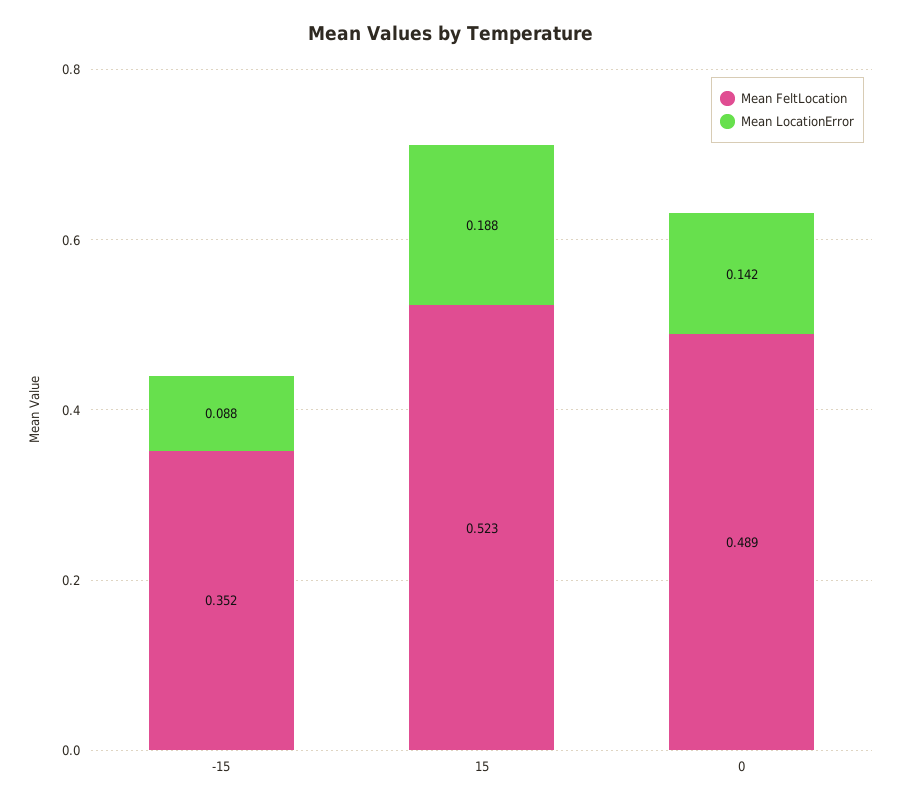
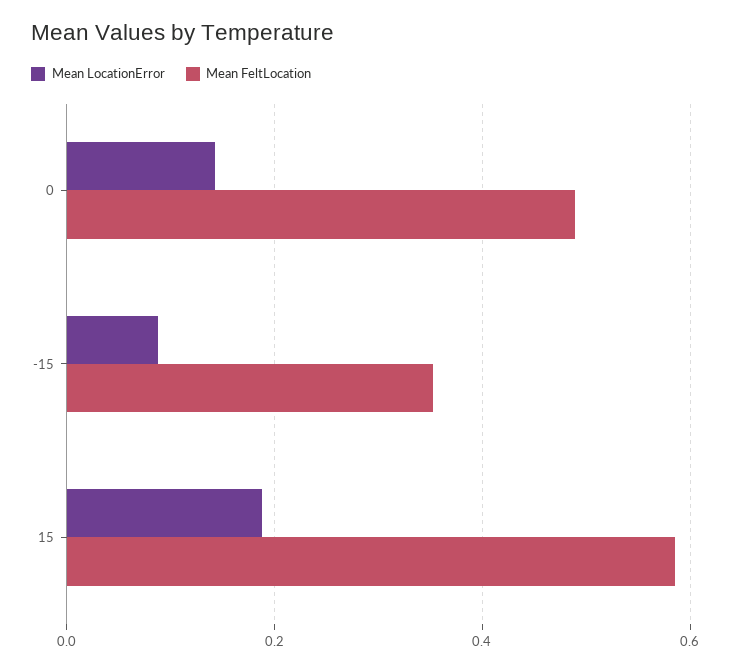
Mean FeltLocation, 15: 0.523 -> 0.58

